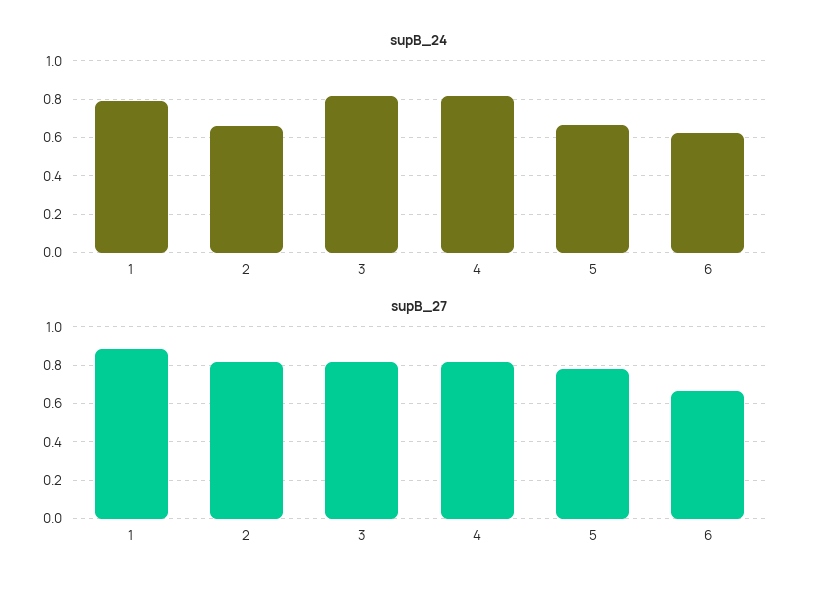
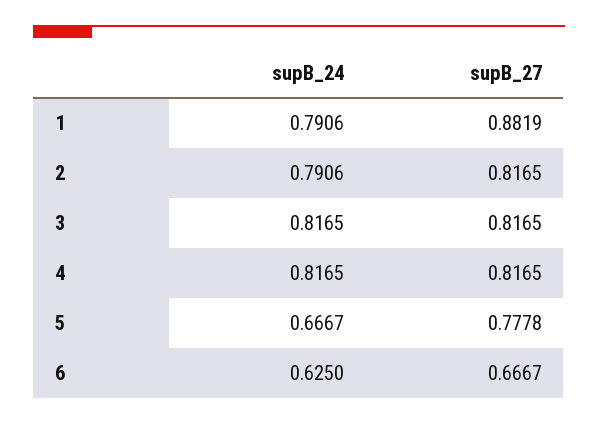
supB_24, 2: 0.65 -> 0.7906

